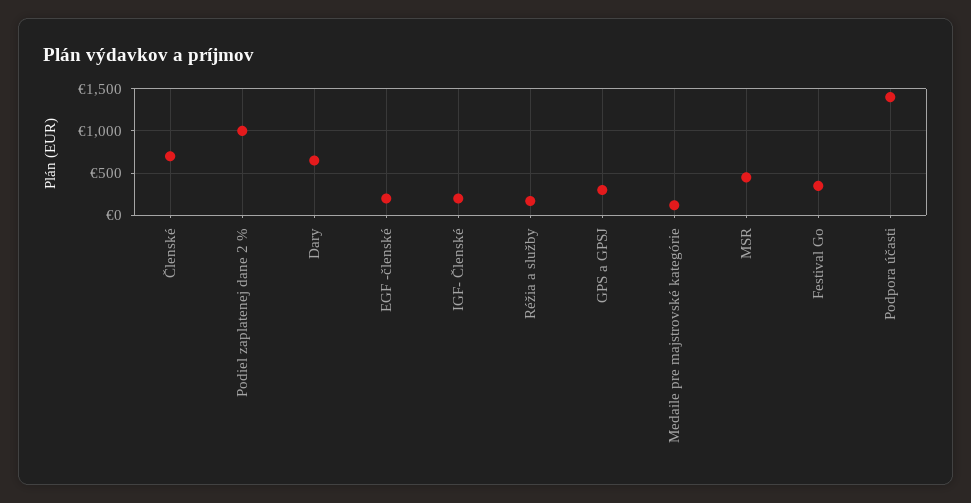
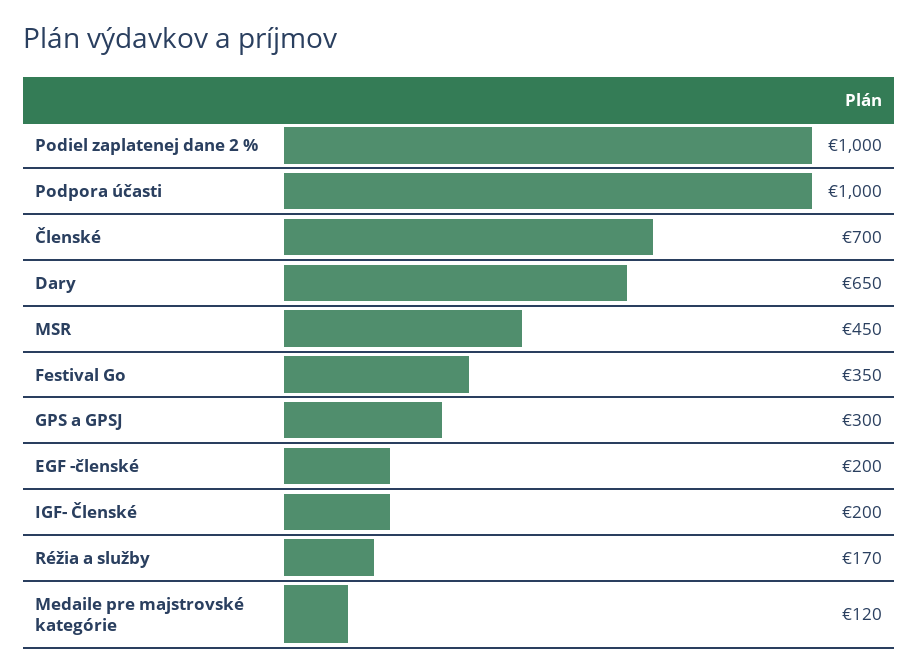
Podpora účasti: 1400 -> 1000

